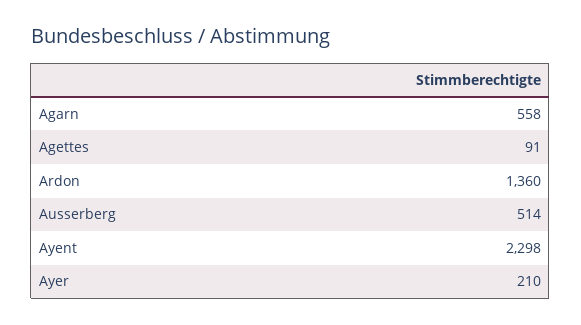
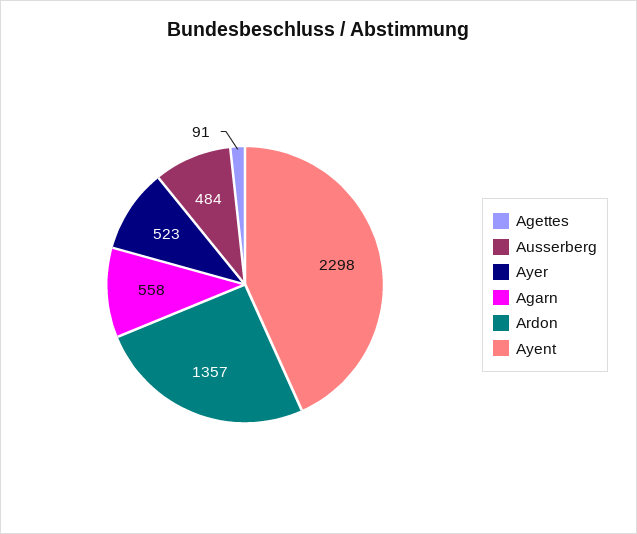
Ardon: 1360 -> 1357
Ausserberg: 514 -> 484
Ayer: 210 -> 523

